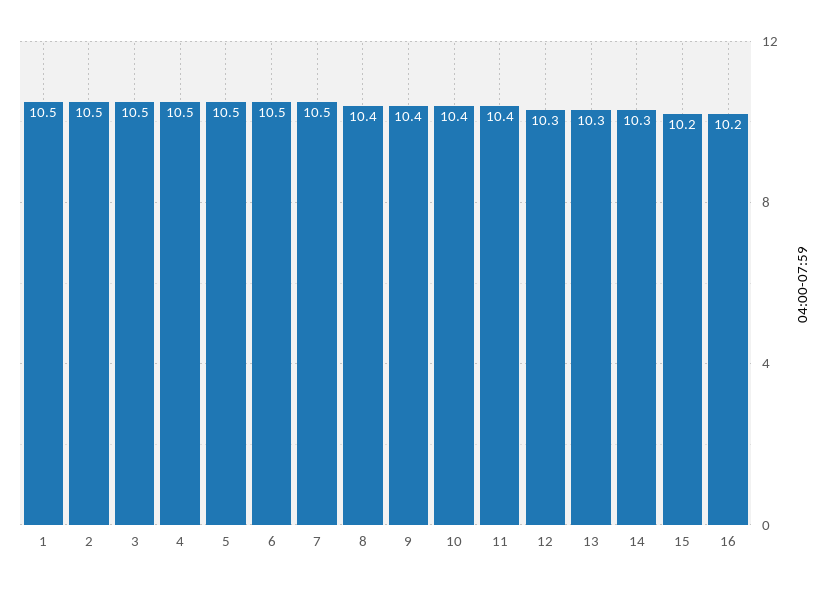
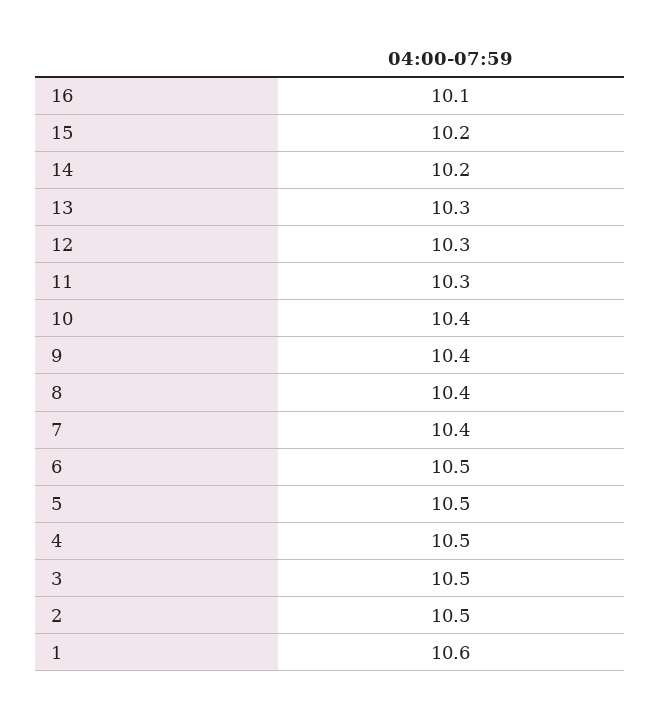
1: 10.5 -> 10.6
7: 10.5 -> 10.4
11: 10.4 -> 10.3
14: 10.3 -> 10.2
16: 10.2 -> 10.1

